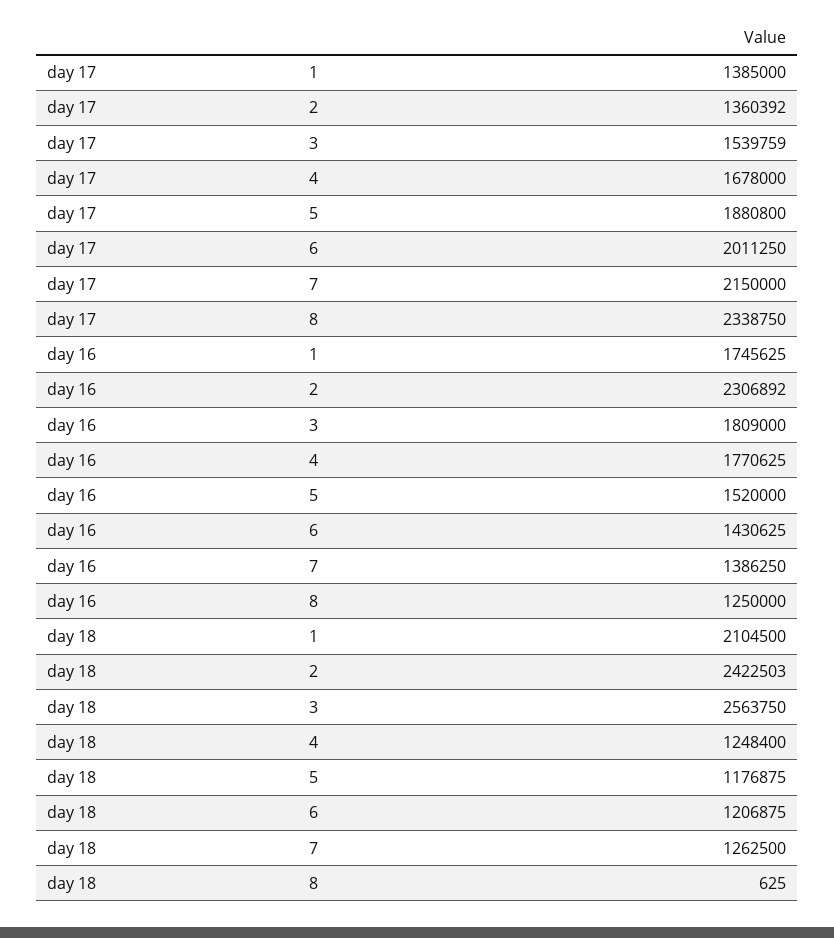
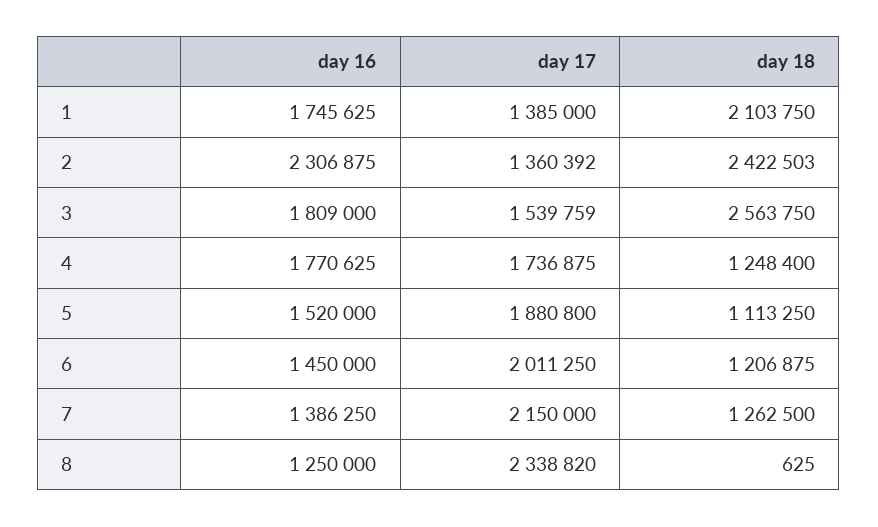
day 17, 4: 1678000 -> 1736875
day 17, 8: 2338750 -> 2338820
day 16, 2: 2306892 -> 2306875
day 16, 6: 1430625 -> 1450000
day 18, 1: 2104500 -> 2103750
day 18, 5: 1176875 -> 1113250

